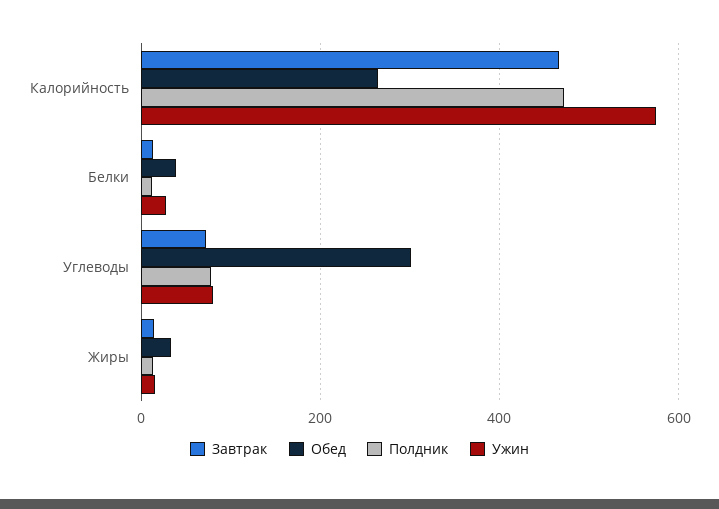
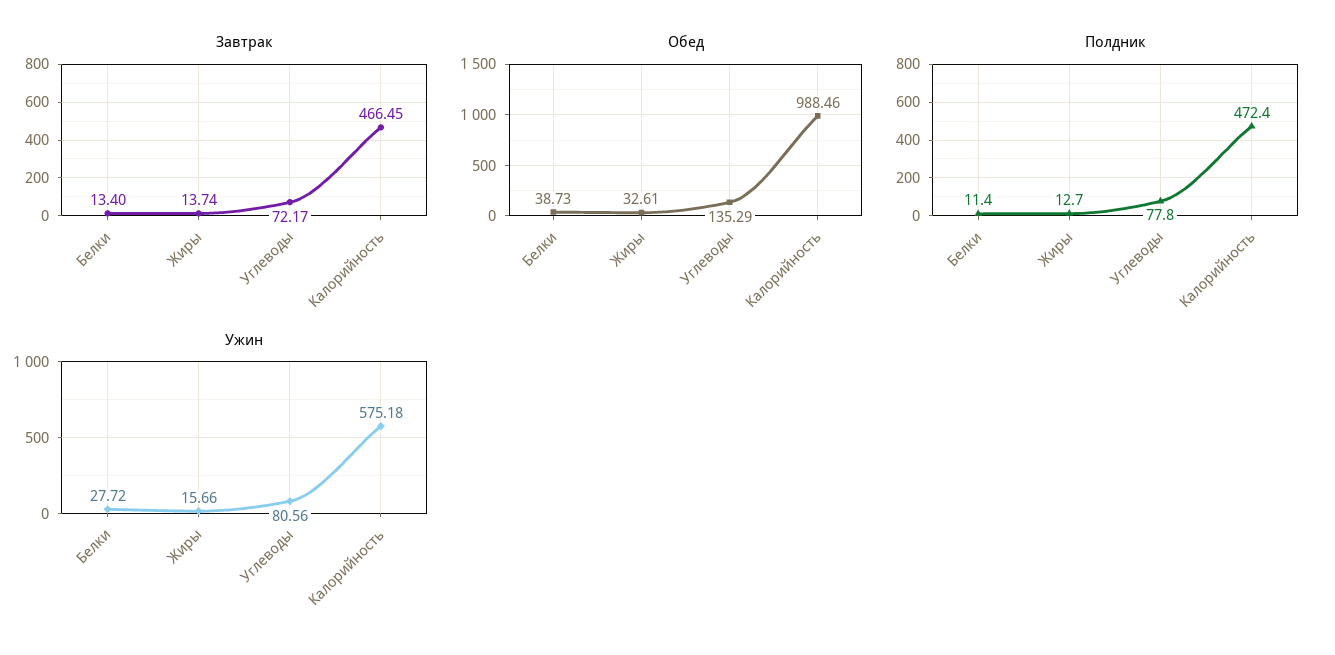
Обед, Калорийность: 260 -> 988.46
Обед, Углеводы: 300 -> 135.29

